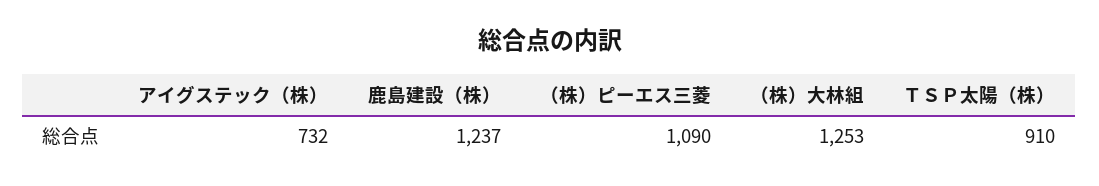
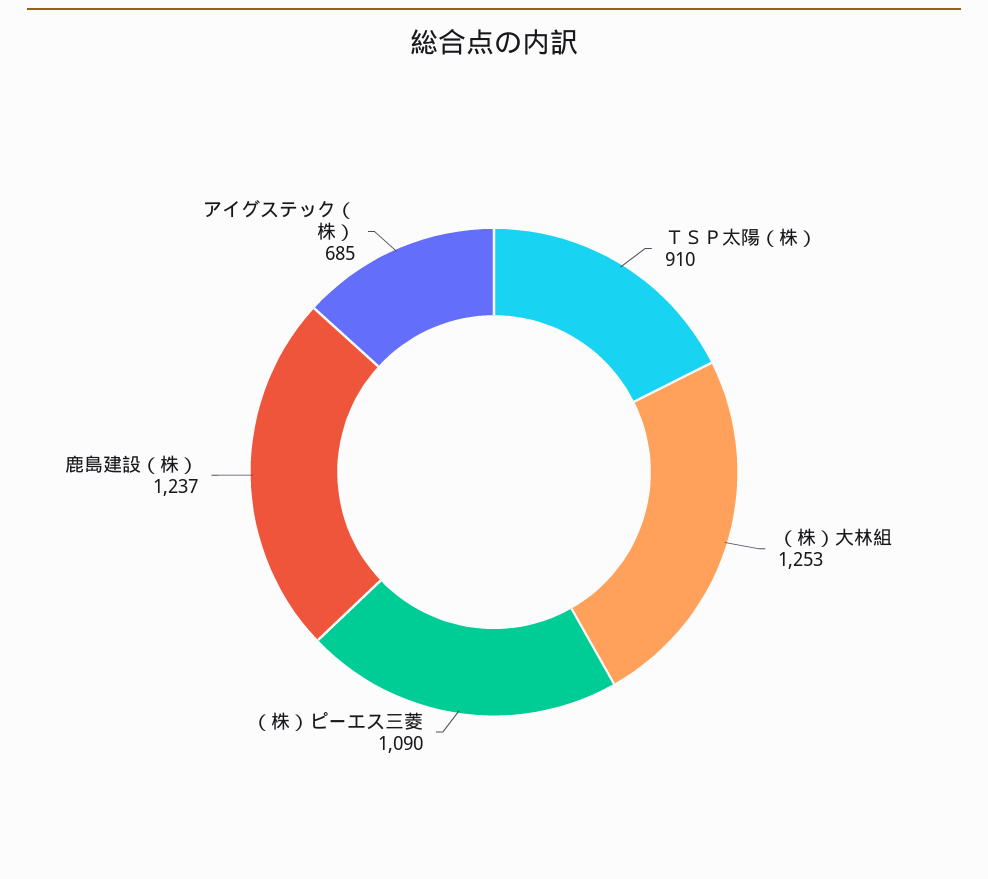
アイグステック（株）: 732 -> 685

